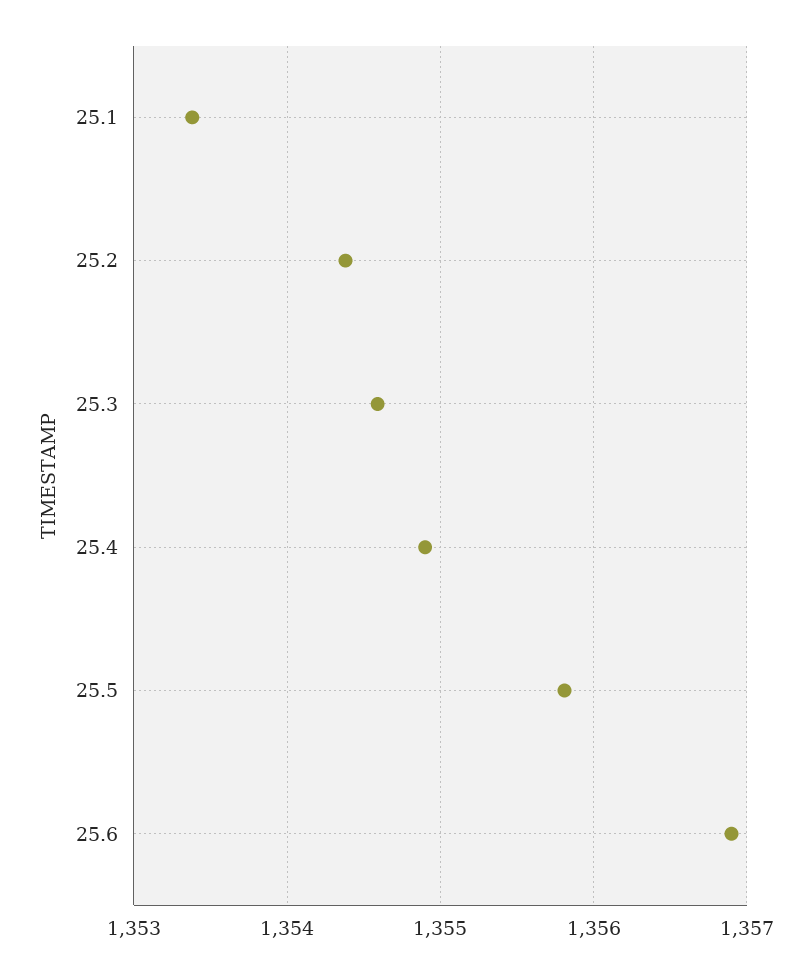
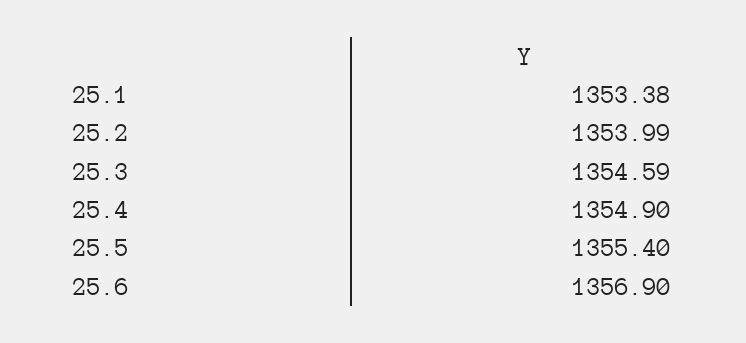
25.2: 1354.4 -> 1353.99
25.5: 1355.8 -> 1355.4

